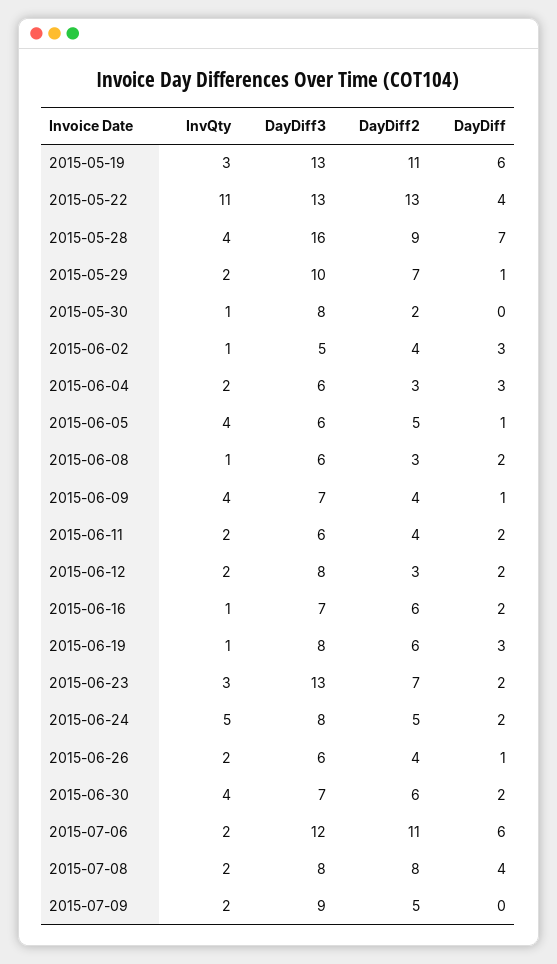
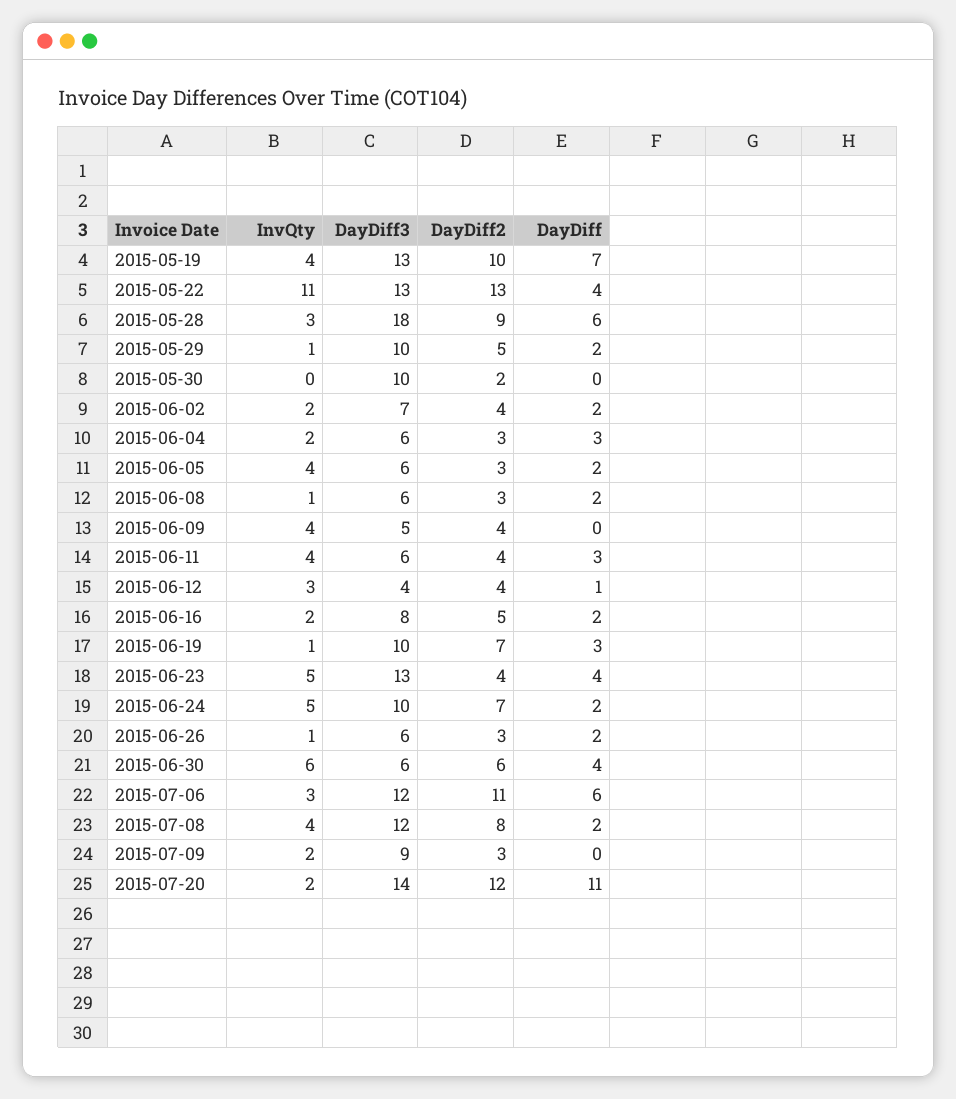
InvQty, 2015-05-19: 3 -> 4
DayDiff2, 2015-05-19: 11 -> 10
DayDiff, 2015-05-19: 6 -> 7
InvQty, 2015-05-28: 4 -> 3
DayDiff3, 2015-05-28: 16 -> 18
DayDiff, 2015-05-28: 7 -> 6
InvQty, 2015-05-29: 2 -> 1
DayDiff2, 2015-05-29: 7 -> 5
DayDiff, 2015-05-29: 1 -> 2
InvQty, 2015-05-30: 1 -> 0
DayDiff3, 2015-05-30: 8 -> 10
InvQty, 2015-06-02: 1 -> 2
DayDiff3, 2015-06-02: 5 -> 7
DayDiff, 2015-06-02: 3 -> 2
DayDiff2, 2015-06-05: 5 -> 3
DayDiff, 2015-06-05: 1 -> 2
DayDiff3, 2015-06-09: 7 -> 5
DayDiff, 2015-06-09: 1 -> 0
InvQty, 2015-06-11: 2 -> 4
DayDiff, 2015-06-11: 2 -> 3
InvQty, 2015-06-12: 2 -> 3
DayDiff3, 2015-06-12: 8 -> 4
DayDiff2, 2015-06-12: 3 -> 4
DayDiff, 2015-06-12: 2 -> 1
InvQty, 2015-06-16: 1 -> 2
DayDiff3, 2015-06-16: 7 -> 8
DayDiff2, 2015-06-16: 6 -> 5
DayDiff3, 2015-06-19: 8 -> 10
DayDiff2, 2015-06-19: 6 -> 7
InvQty, 2015-06-23: 3 -> 5
DayDiff2, 2015-06-23: 7 -> 4
DayDiff, 2015-06-23: 2 -> 4
DayDiff3, 2015-06-24: 8 -> 10
DayDiff2, 2015-06-24: 5 -> 7
InvQty, 2015-06-26: 2 -> 1
DayDiff2, 2015-06-26: 4 -> 3
DayDiff, 2015-06-26: 1 -> 2
InvQty, 2015-06-30: 4 -> 6
DayDiff3, 2015-06-30: 7 -> 6
DayDiff, 2015-06-30: 2 -> 4
InvQty, 2015-07-06: 2 -> 3
InvQty, 2015-07-08: 2 -> 4
DayDiff3, 2015-07-08: 8 -> 12
DayDiff, 2015-07-08: 4 -> 2
DayDiff2, 2015-07-09: 5 -> 3
InvQty, 2015-07-20: none -> 2
DayDiff3, 2015-07-20: none -> 14
DayDiff2, 2015-07-20: none -> 12
DayDiff, 2015-07-20: none -> 11

